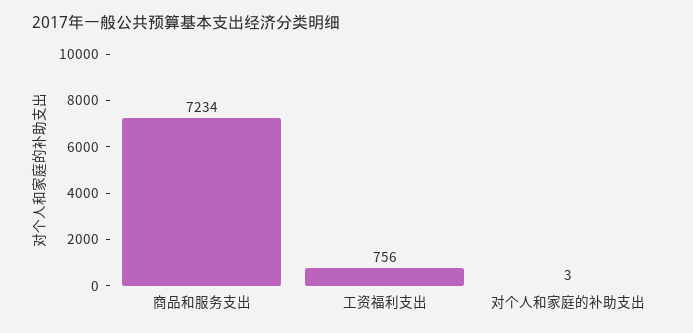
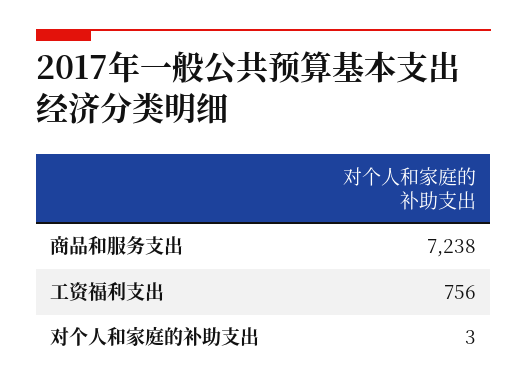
商品和服务支出: 7234 -> 7238

